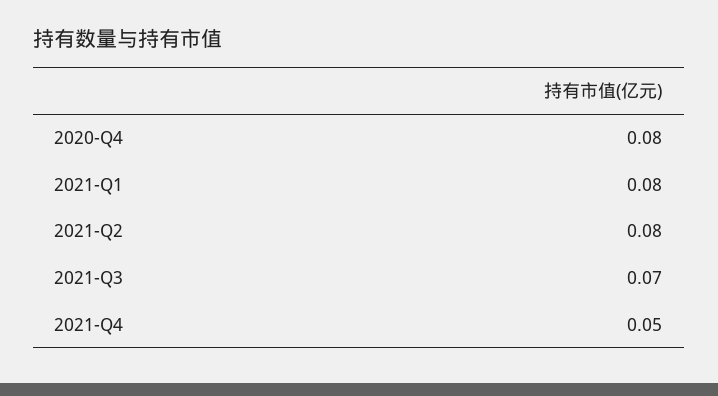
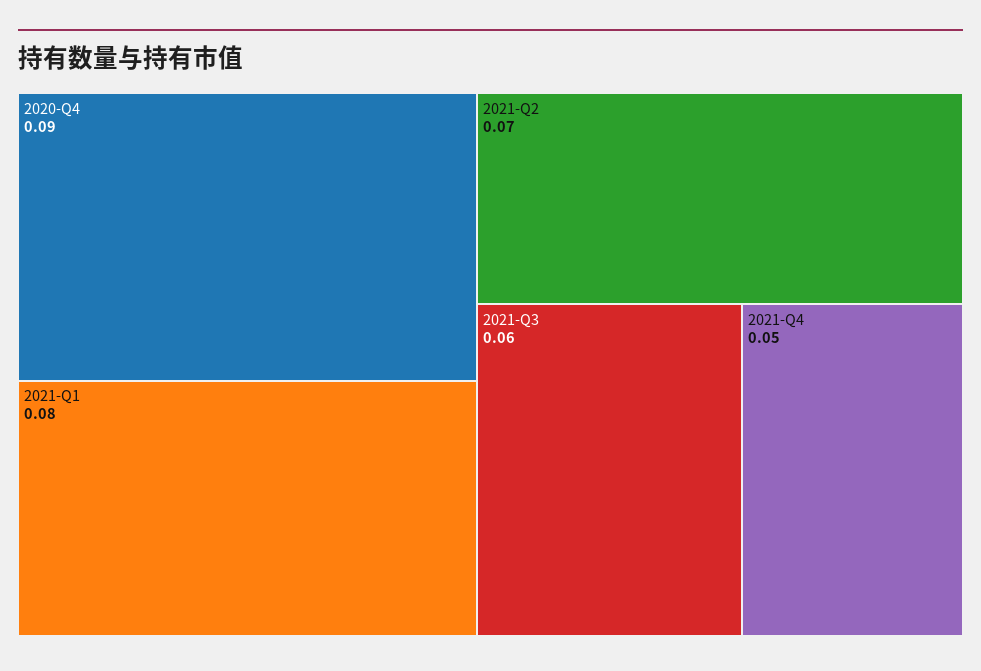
2020-Q4: 0.08 -> 0.09
2021-Q2: 0.08 -> 0.07
2021-Q3: 0.07 -> 0.06

